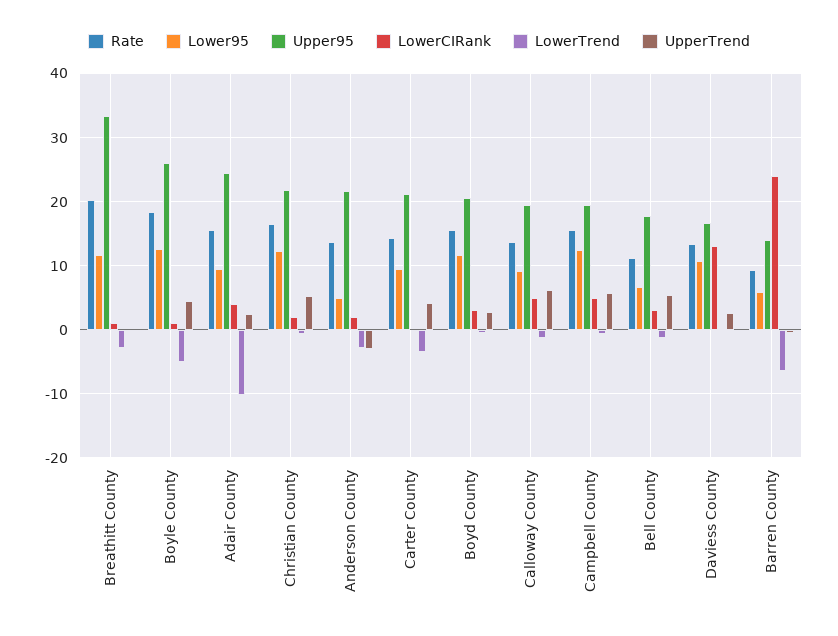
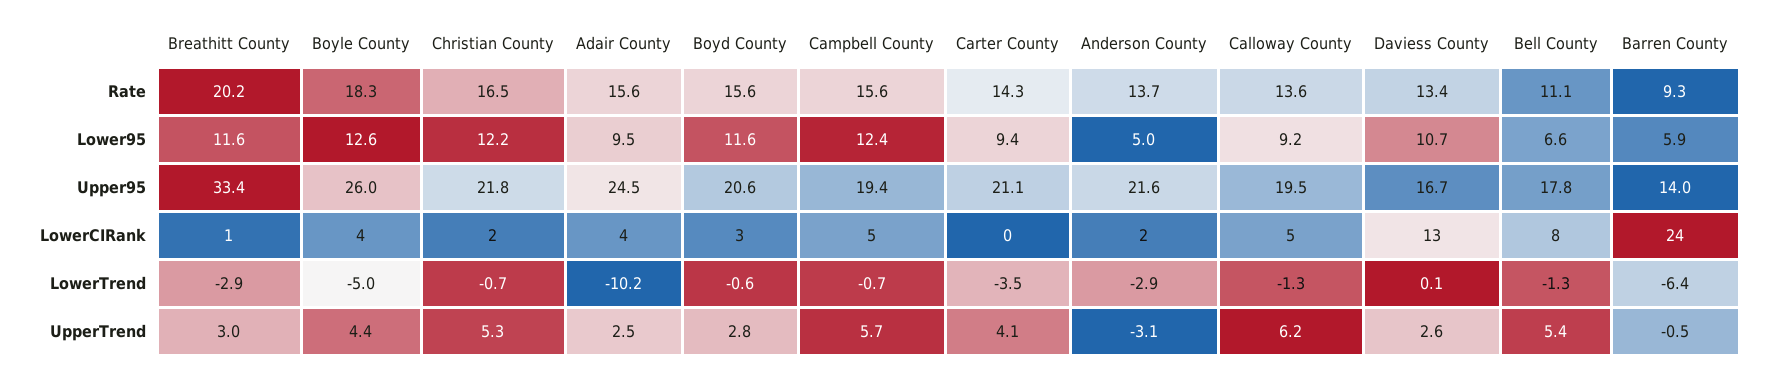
UpperTrend, Breathitt County: 0 -> 3
LowerCIRank, Boyle County: 1 -> 4
LowerCIRank, Bell County: 3 -> 8

